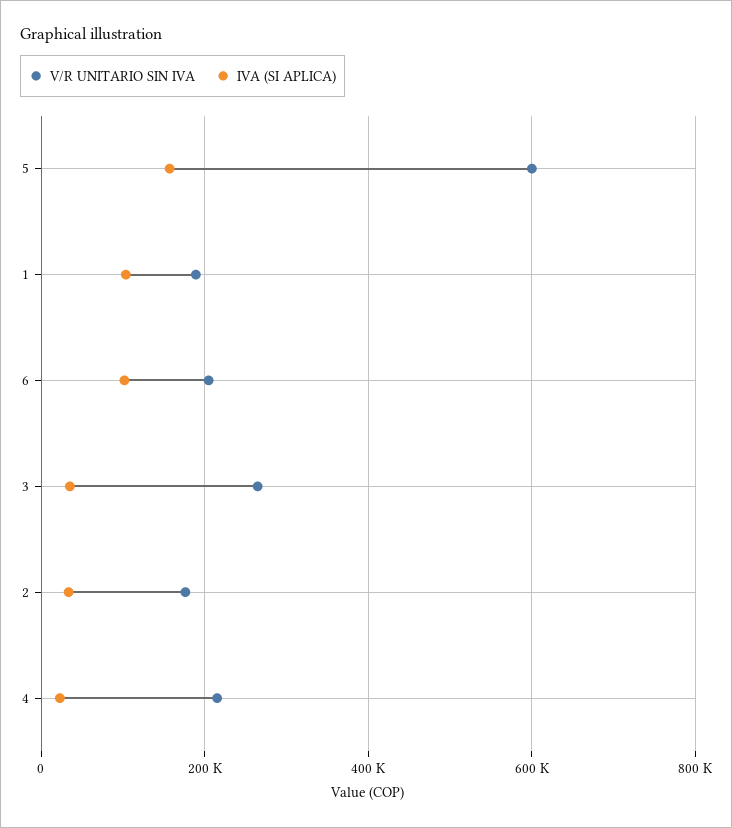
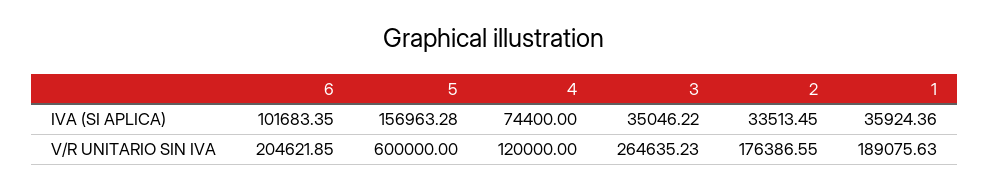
IVA (SI APLICA), 1: 100000 -> 35924.36
V/R UNITARIO SIN IVA, 4: 220000 -> 120000
IVA (SI APLICA), 4: 20000 -> 74400

